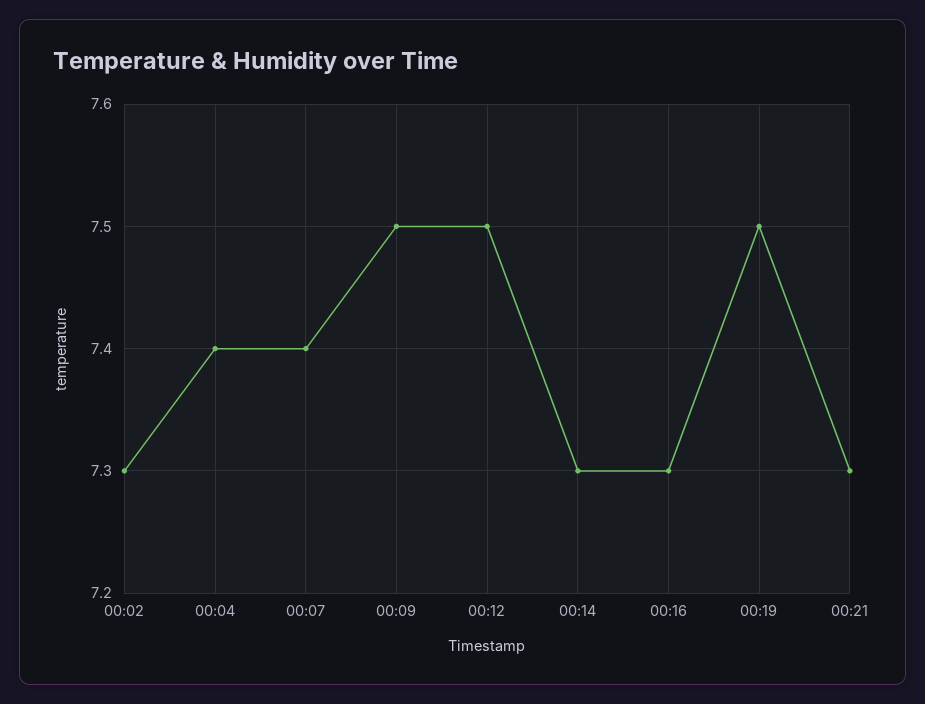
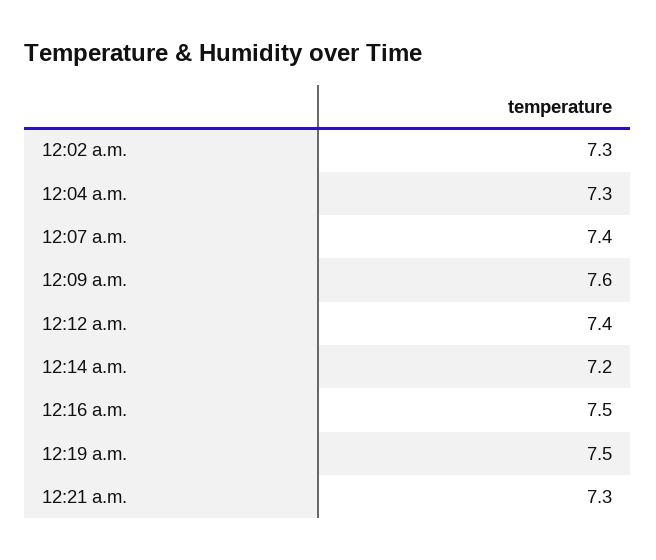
00:04: 7.4 -> 7.3
00:09: 7.5 -> 7.6
00:12: 7.5 -> 7.4
00:14: 7.3 -> 7.2
00:16: 7.3 -> 7.5

